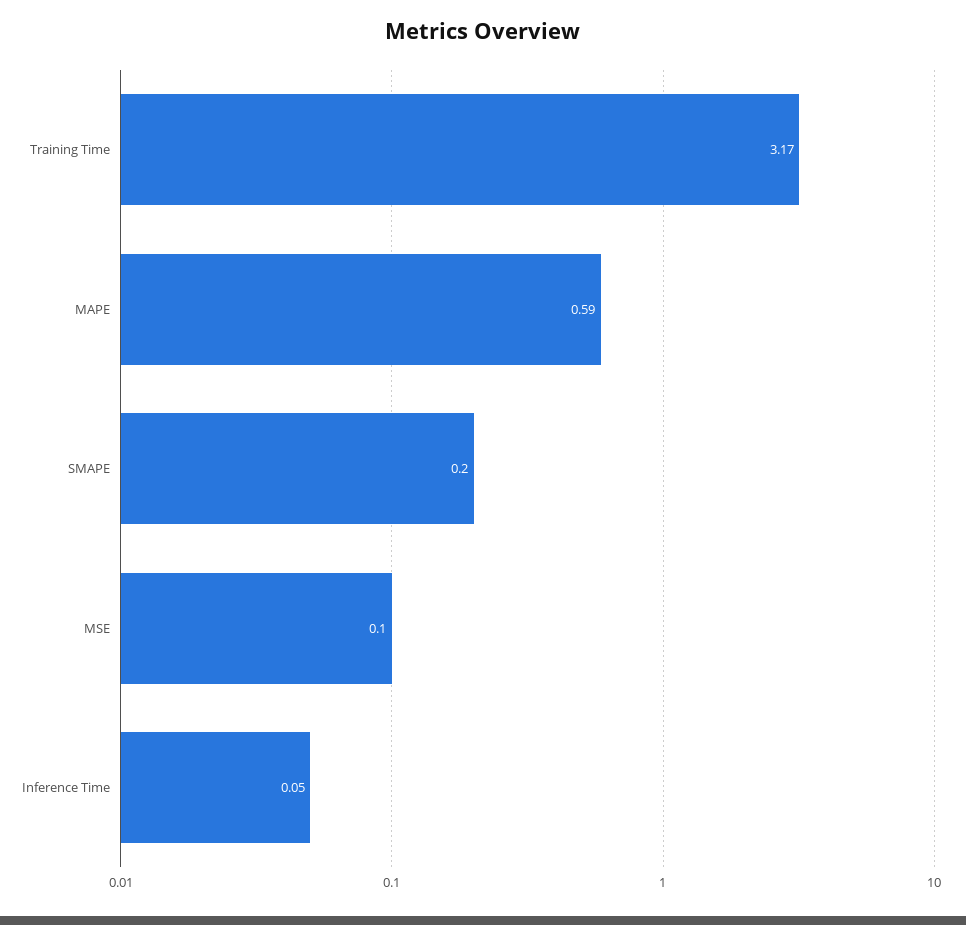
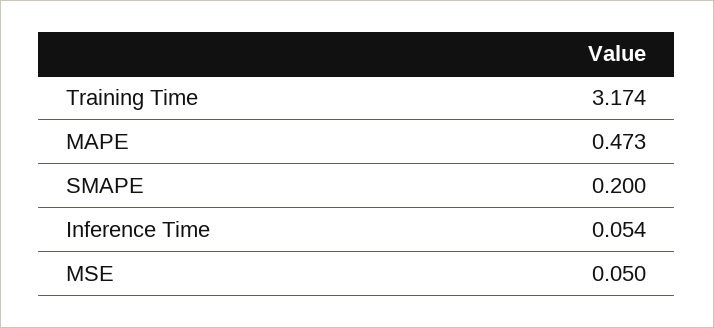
MAPE: 0.59 -> 0.473
MSE: 0.1 -> 0.05

